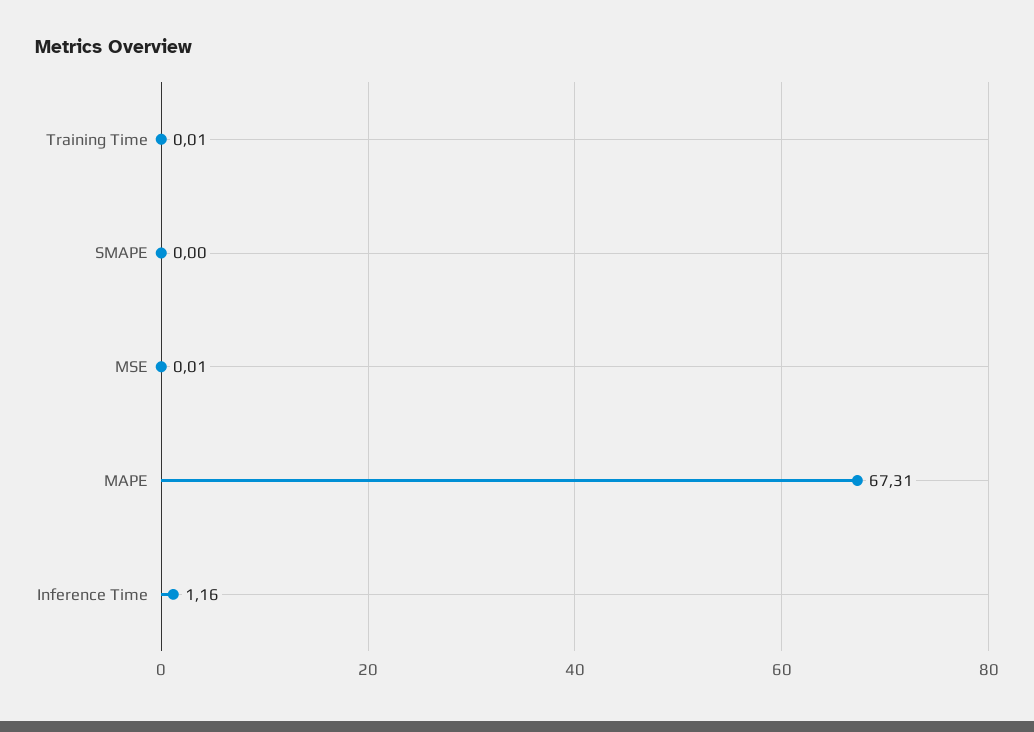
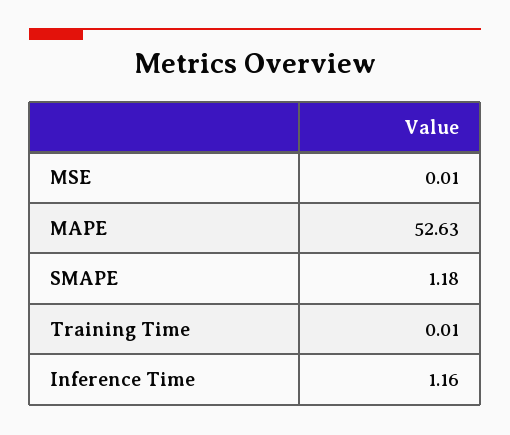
SMAPE: 0 -> 1.18
MAPE: 67.31 -> 52.63

